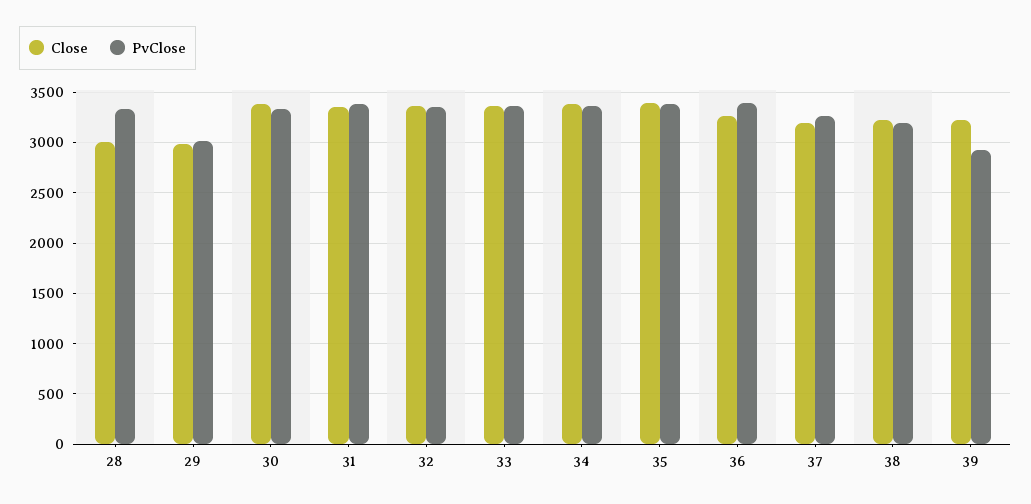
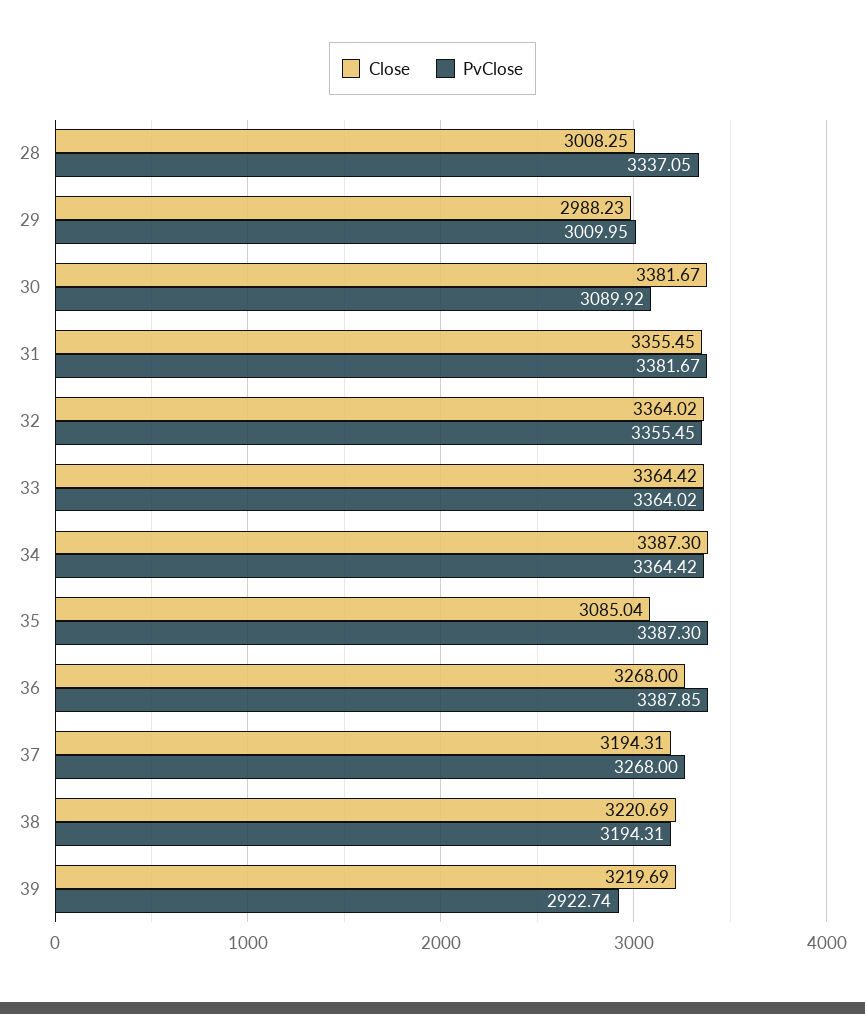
PvClose, 30: 3300 -> 3089.92
Close, 35: 3400 -> 3085.04

